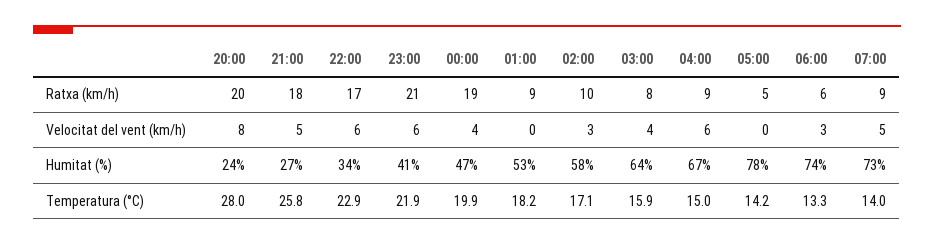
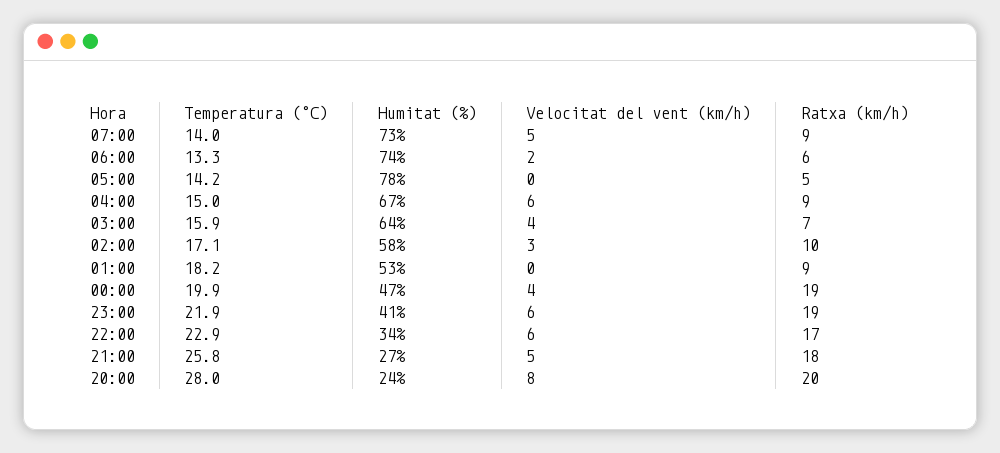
23:00, Ratxa (km/h): 21 -> 19
03:00, Ratxa (km/h): 8 -> 7
06:00, Velocitat del vent (km/h): 3 -> 2

